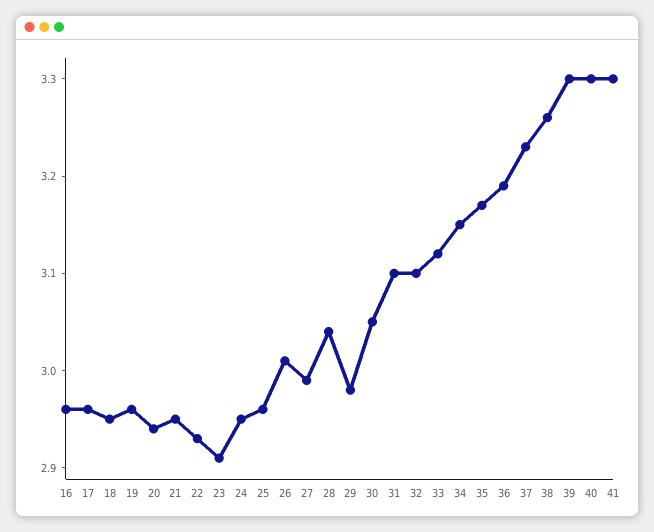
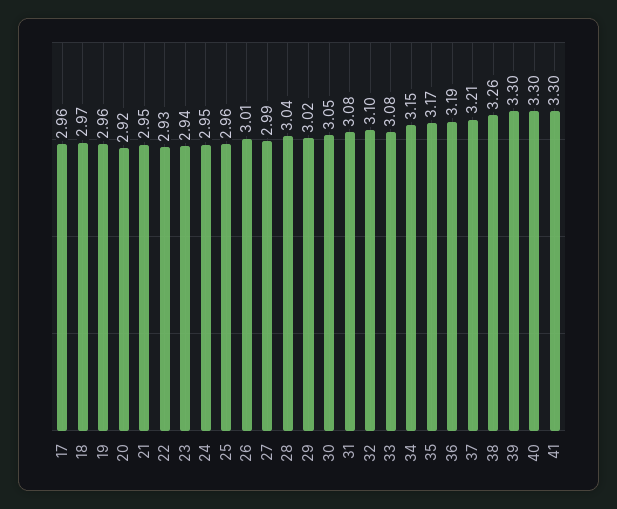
16: 2.96 -> none
18: 2.95 -> 2.97
20: 2.94 -> 2.92
23: 2.91 -> 2.94
29: 2.98 -> 3.02
31: 3.1 -> 3.08
33: 3.12 -> 3.08
37: 3.23 -> 3.21

